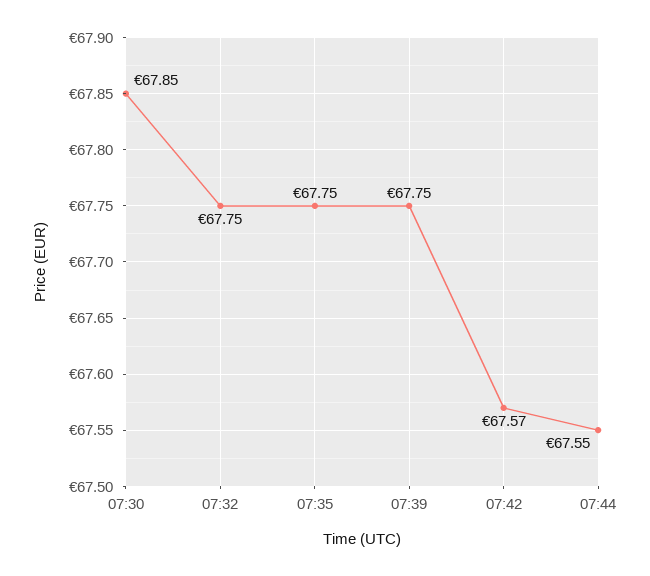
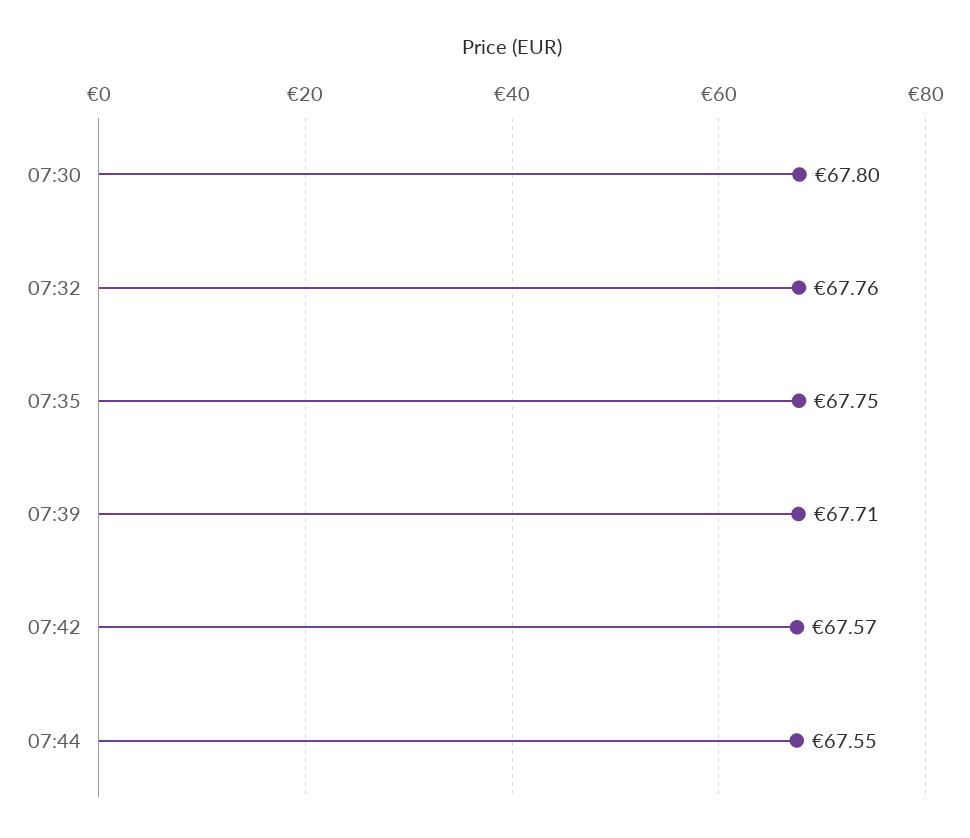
07:30: 67.85 -> 67.8
07:32: 67.75 -> 67.76
07:39: 67.75 -> 67.71

